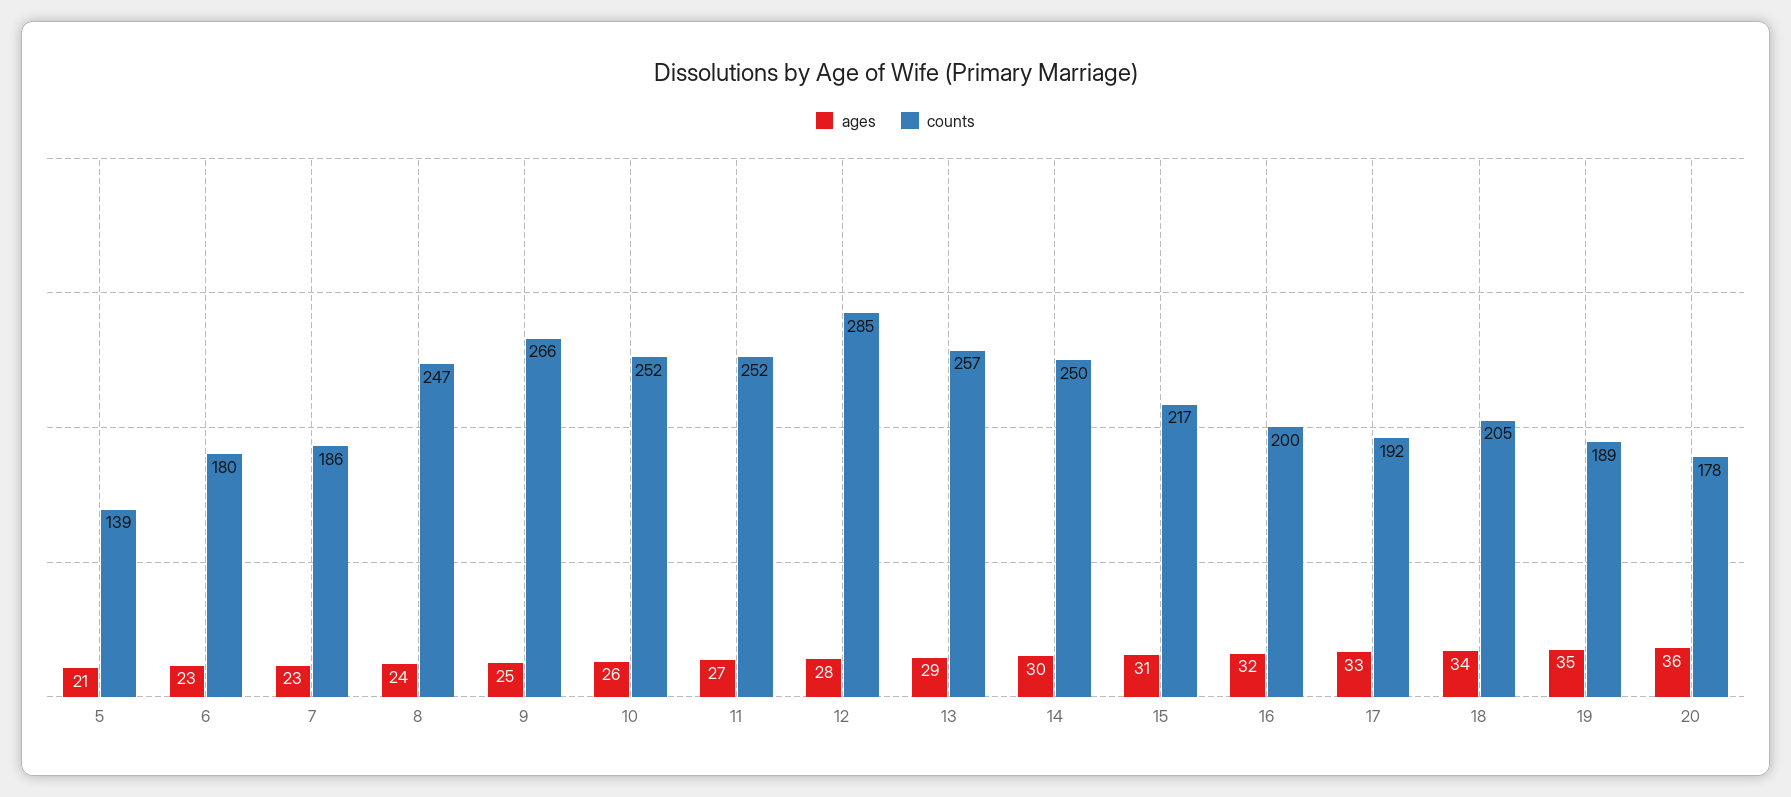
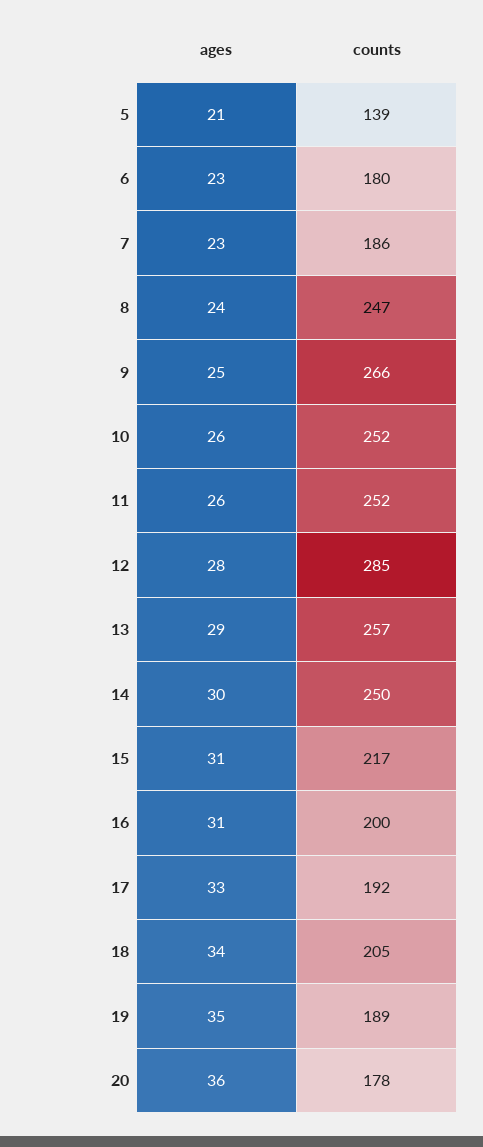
ages, 11: 27 -> 26
ages, 16: 32 -> 31

